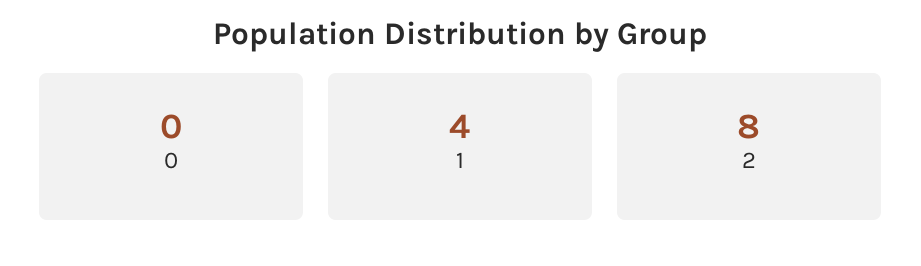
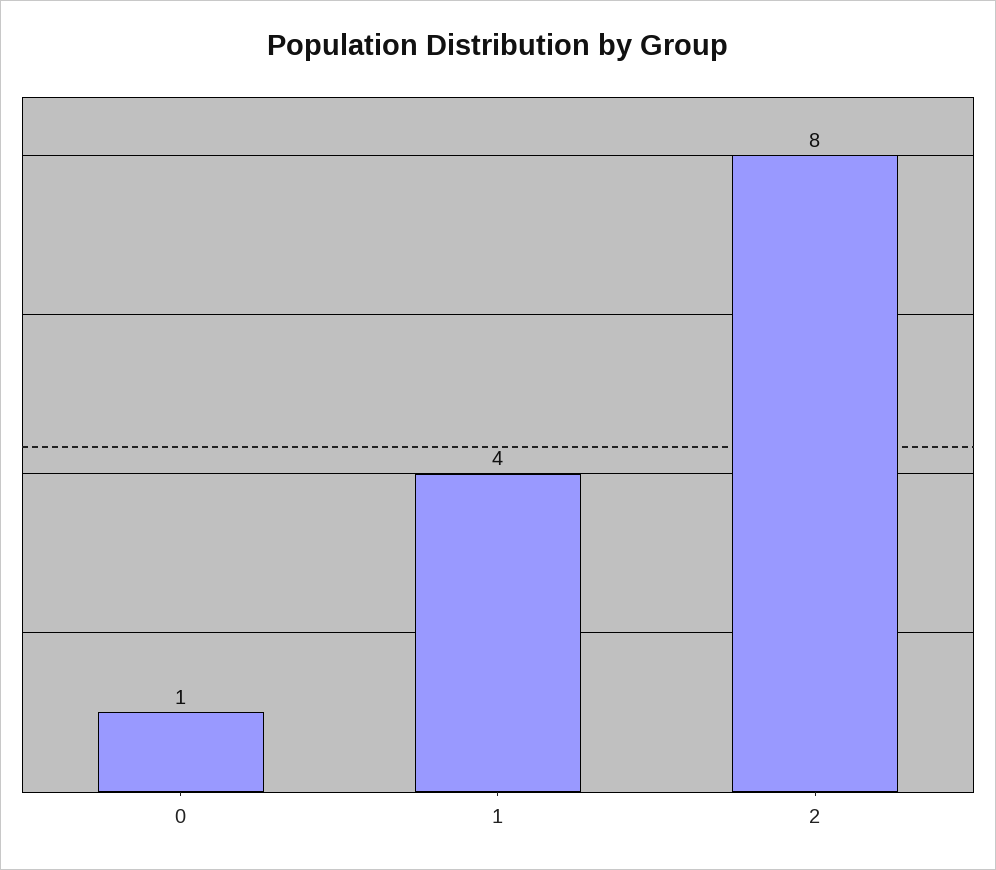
0: 0 -> 1

